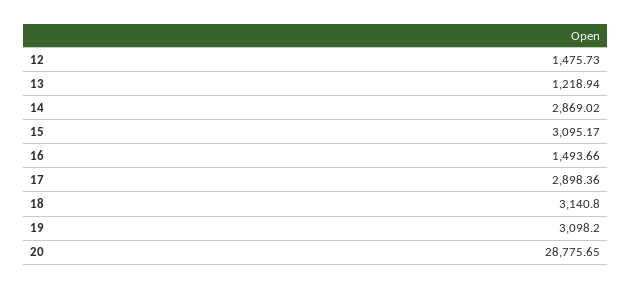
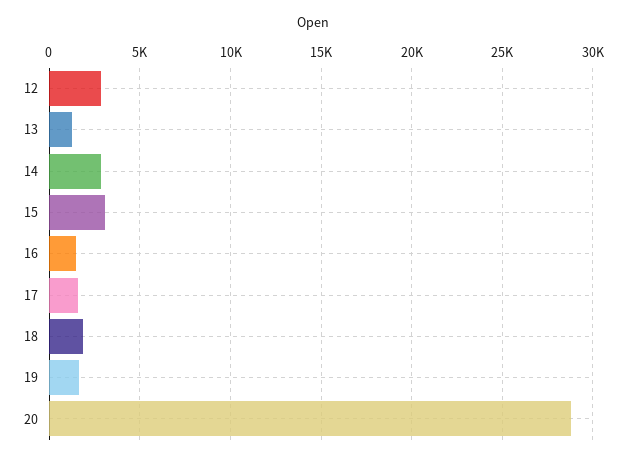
12: 1475.73 -> 3000
17: 2898.36 -> 1500
18: 3140.8 -> 2000
19: 3098.2 -> 1500

